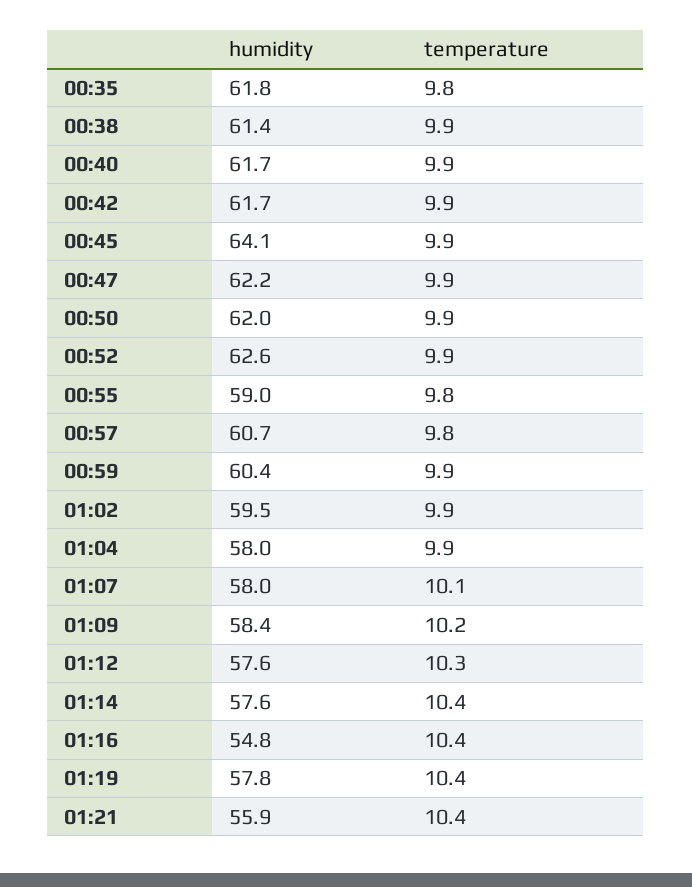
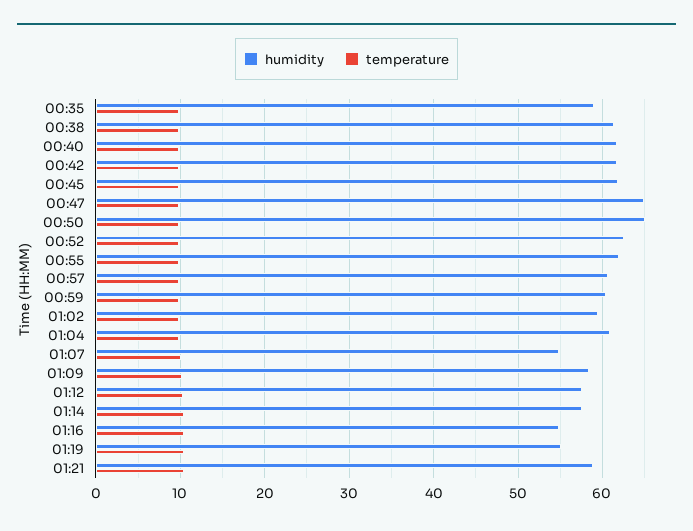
humidity, 00:35: 61.8 -> 59
humidity, 00:45: 64.1 -> 62
humidity, 00:47: 62.2 -> 65
humidity, 00:50: 62 -> 65
humidity, 00:55: 59 -> 62
humidity, 01:04: 58 -> 61
humidity, 01:07: 58 -> 55
humidity, 01:19: 57.8 -> 55
humidity, 01:21: 55.9 -> 59

